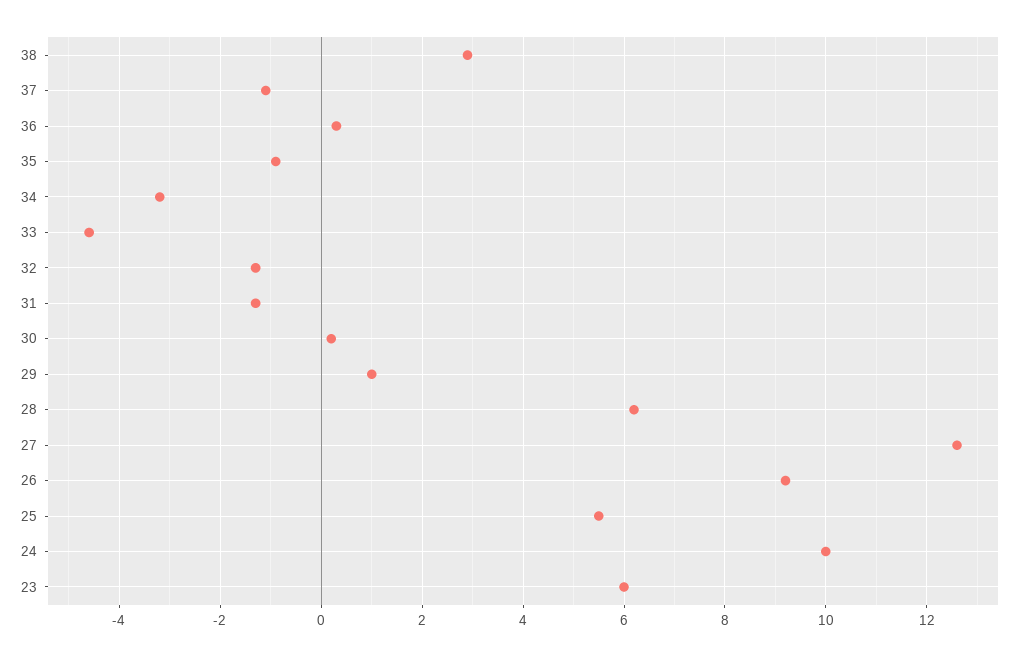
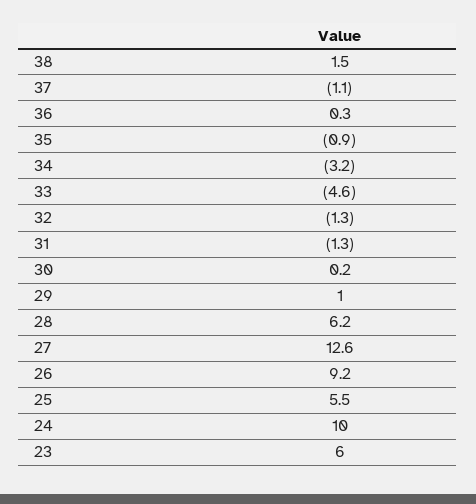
38: 3 -> 1.5

